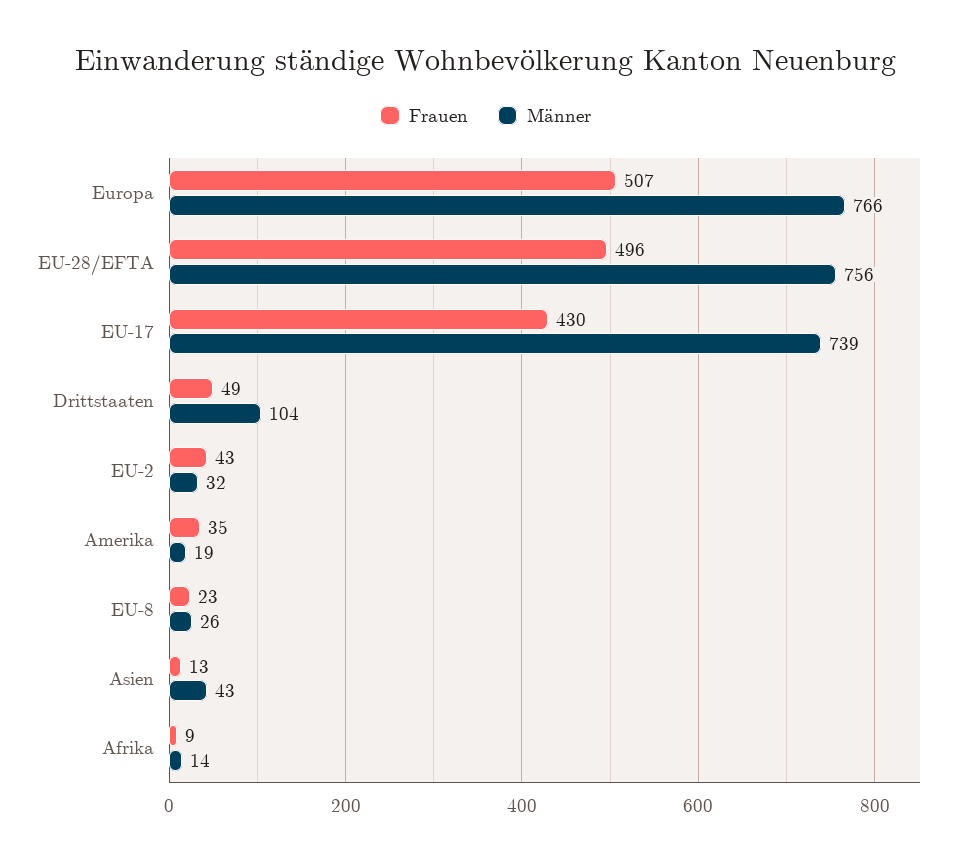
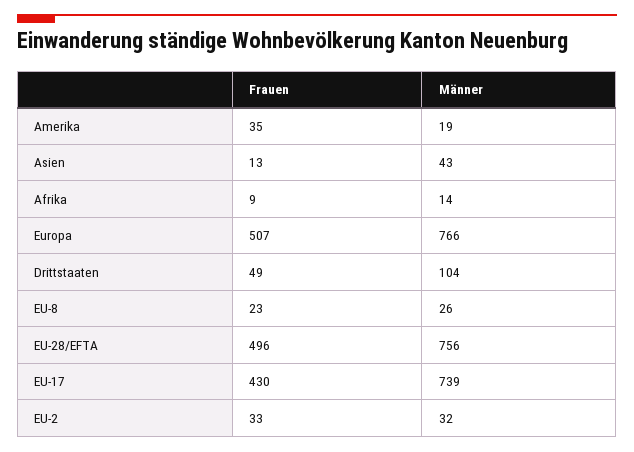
Frauen, EU-2: 43 -> 33

